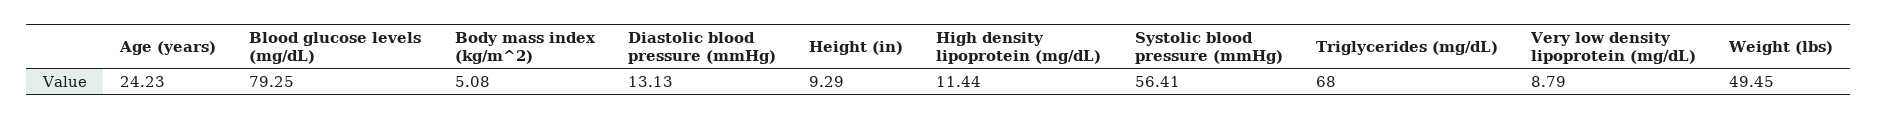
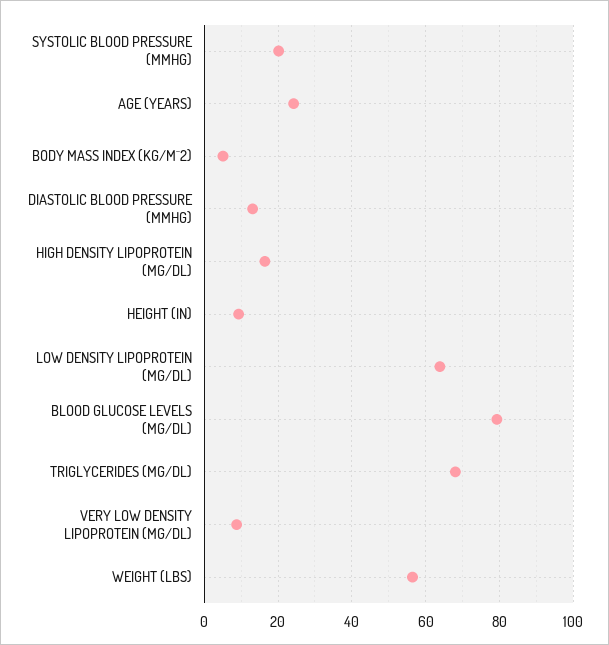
High density lipoprotein (mg/dL): 11.44 -> 16
Systolic blood pressure (mmHg): 56.41 -> 20
Weight (lbs): 49.45 -> 56
LOW DENSITY LIPOPROTEIN (MG/DL): none -> 64

